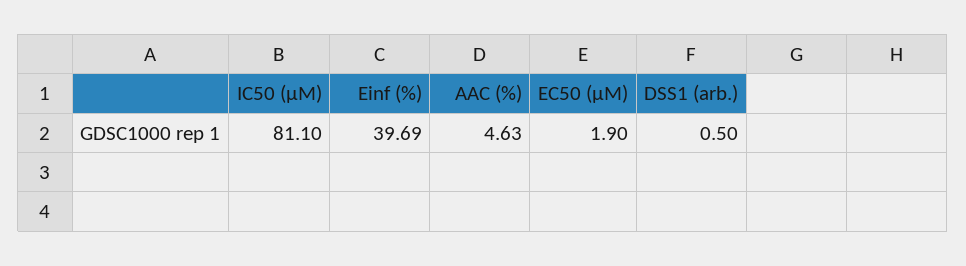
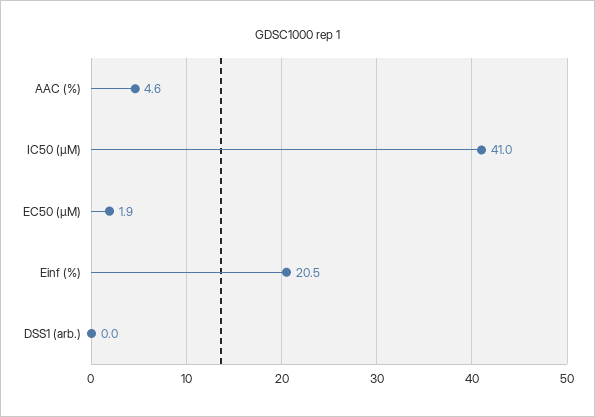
IC50 (µM): 81.1 -> 41
Einf (%): 39.69 -> 20.5
DSS1 (arb.): 0.5 -> 0

